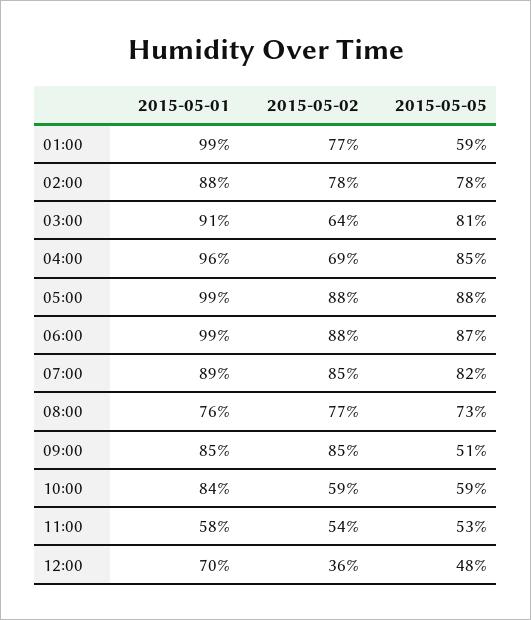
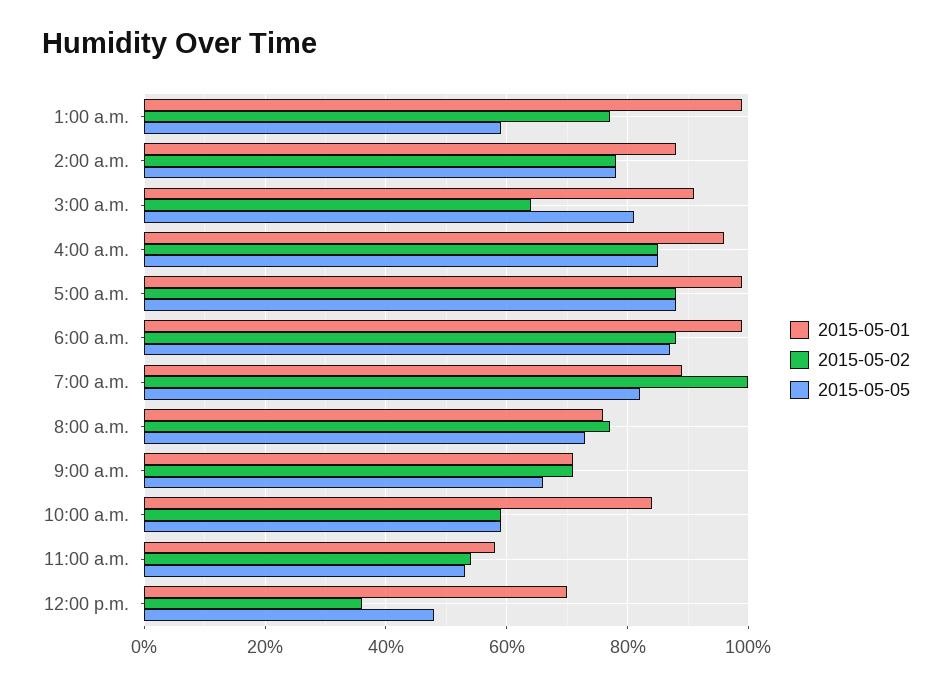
2015-05-02, 04:00: 69 -> 85
2015-05-02, 07:00: 85 -> 100
2015-05-01, 09:00: 85 -> 70
2015-05-02, 09:00: 85 -> 70
2015-05-05, 09:00: 51 -> 65

